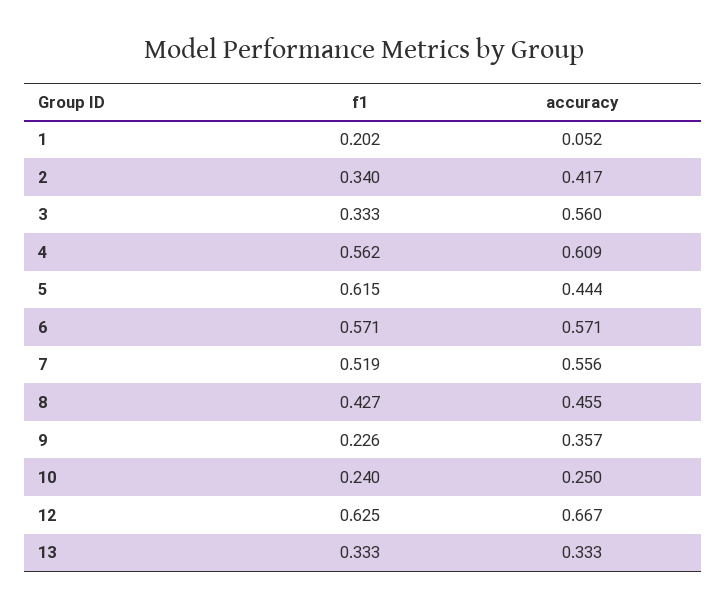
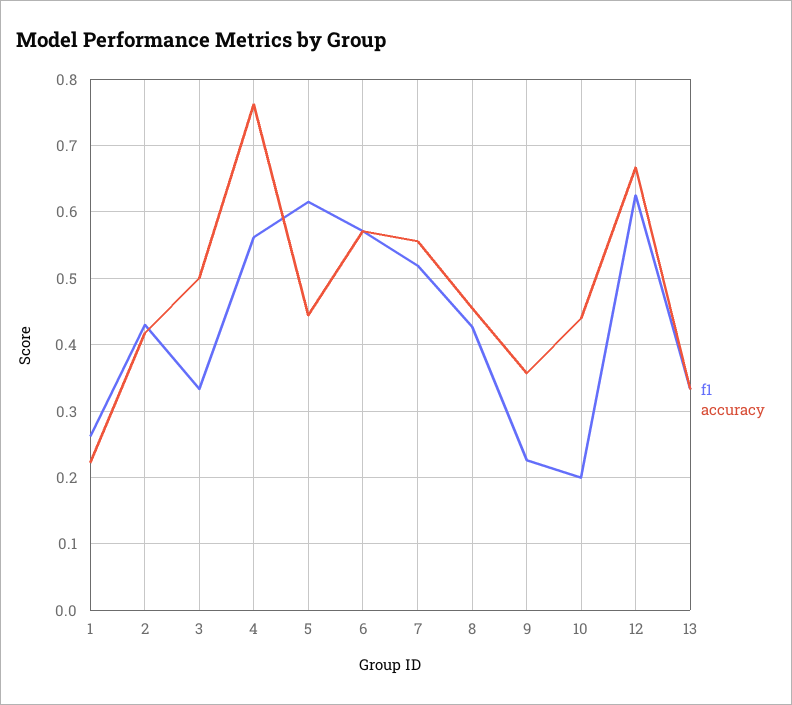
f1, 1: 0.202 -> 0.26
accuracy, 1: 0.052 -> 0.22
f1, 2: 0.34 -> 0.43
accuracy, 3: 0.56 -> 0.5
accuracy, 4: 0.609 -> 0.76
f1, 10: 0.24 -> 0.2
accuracy, 10: 0.25 -> 0.44

